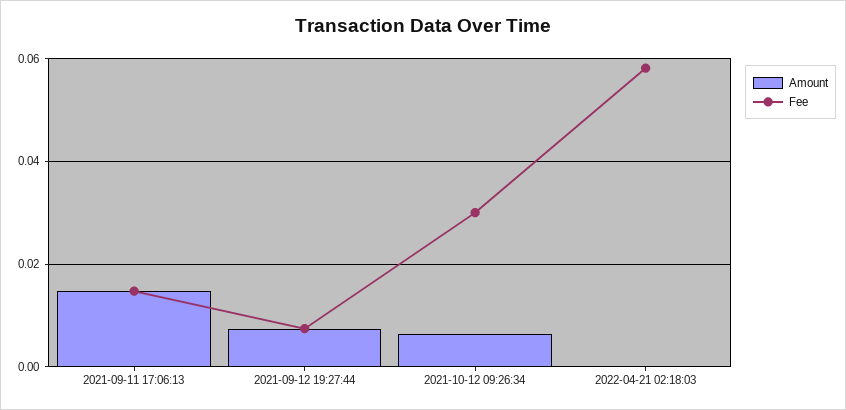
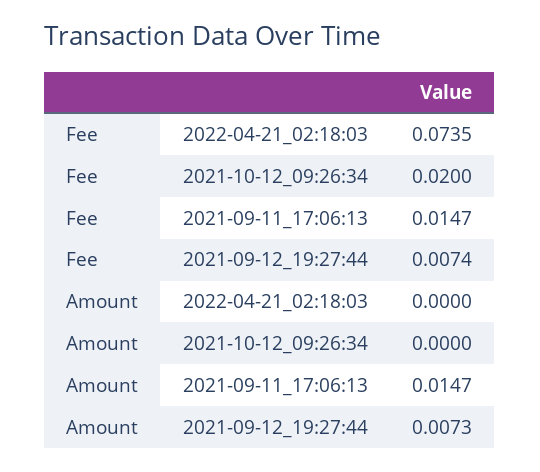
Amount, 2021-10-12 09:26:34: 0.006 -> 0
Fee, 2021-10-12 09:26:34: 0.03 -> 0.02
Fee, 2022-04-21 02:18:03: 0.058 -> 0.0735

